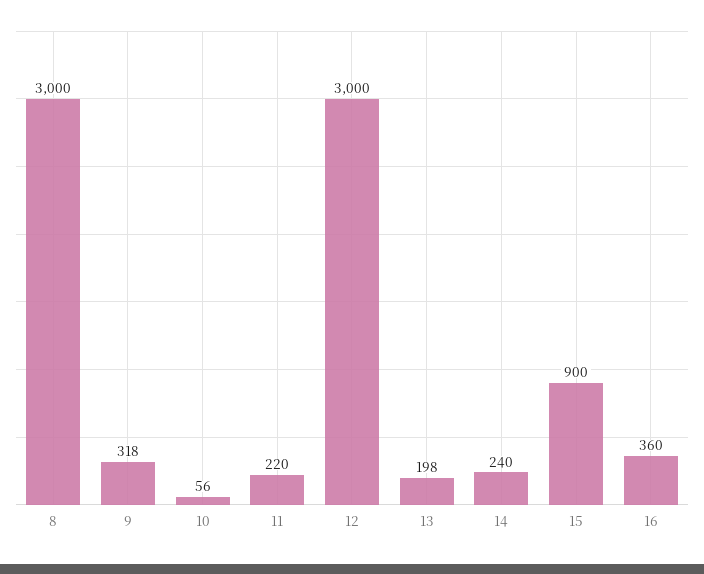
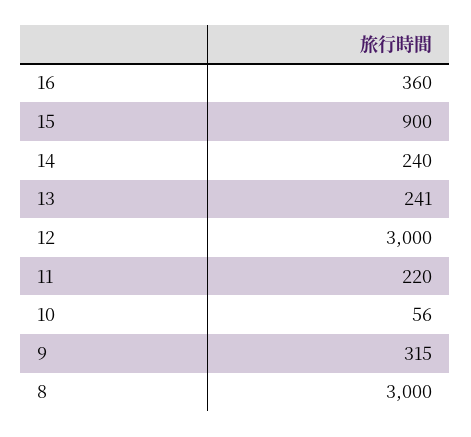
9: 318 -> 315
13: 198 -> 241

